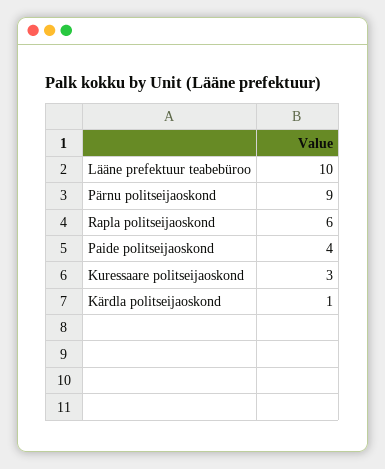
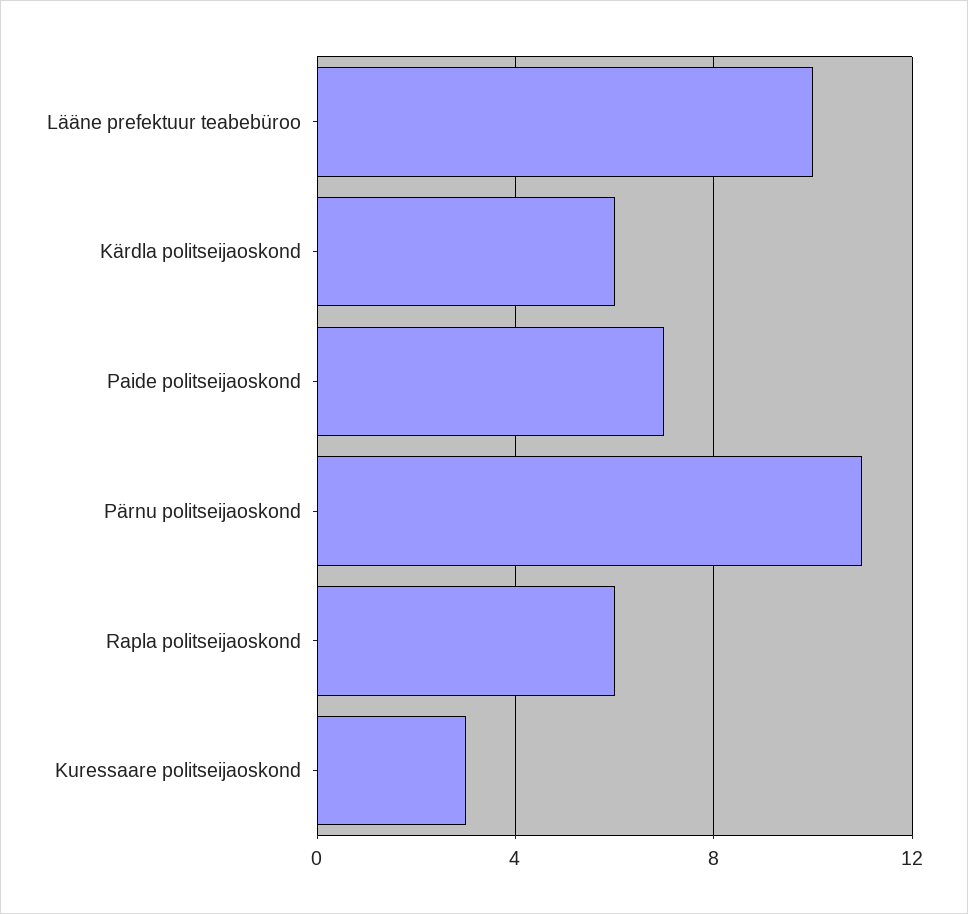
Pärnu politseijaoskond: 9 -> 11
Paide politseijaoskond: 4 -> 7
Kärdla politseijaoskond: 1 -> 6

